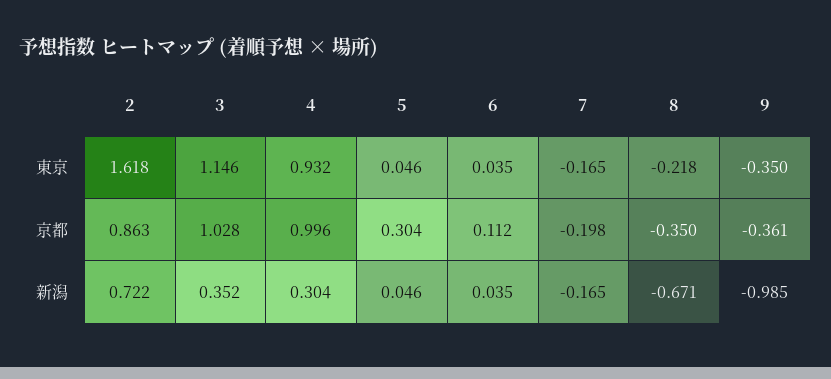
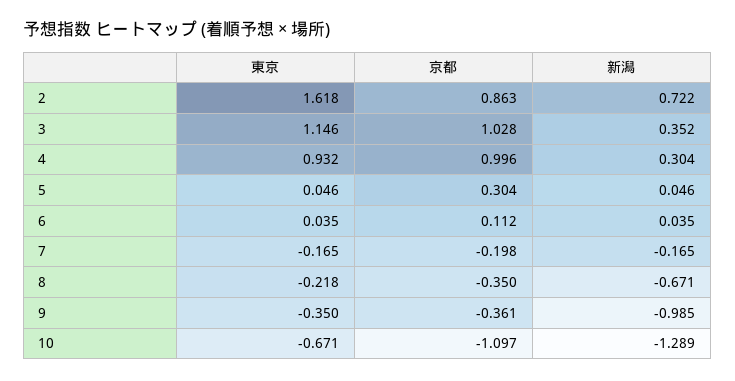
10, 東京: none -> -0.671
10, 京都: none -> -1.097
10, 新潟: none -> -1.289

